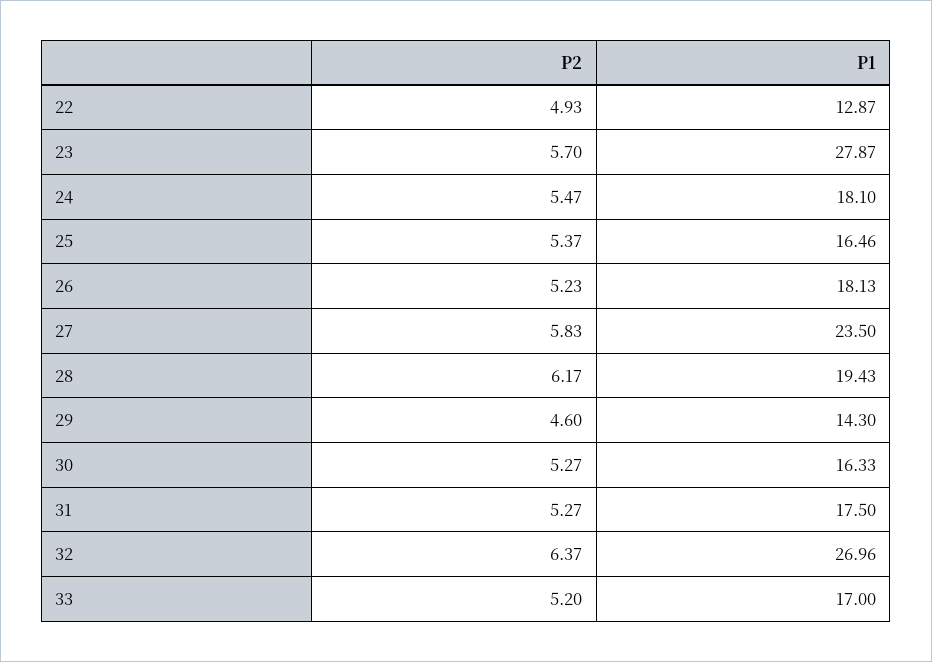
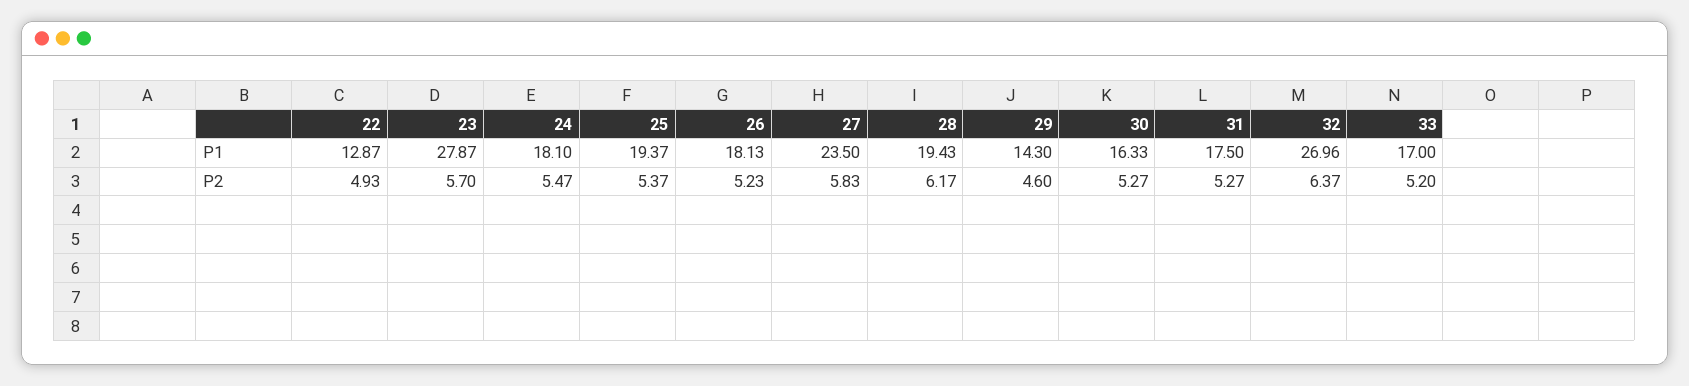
P1, 25: 16.46 -> 19.37

